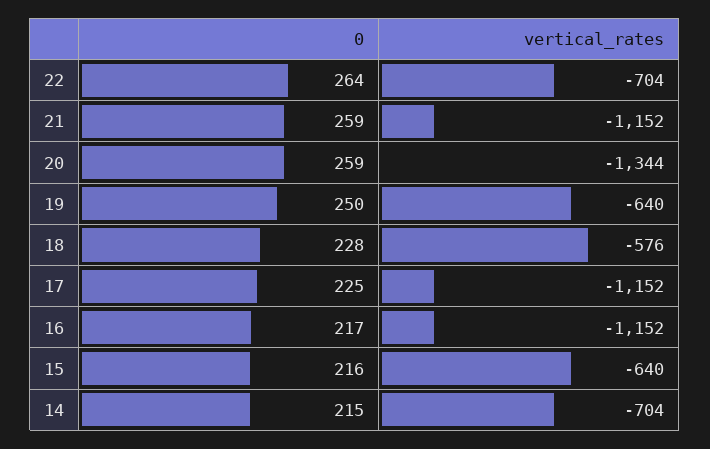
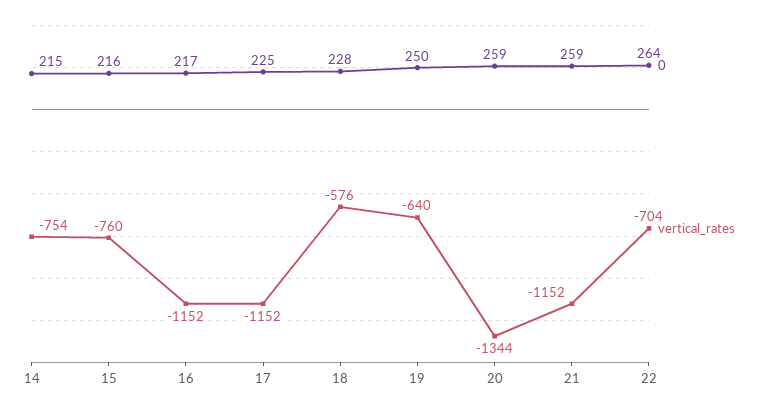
vertical_rates, 15: -640 -> -760
vertical_rates, 14: -704 -> -754

